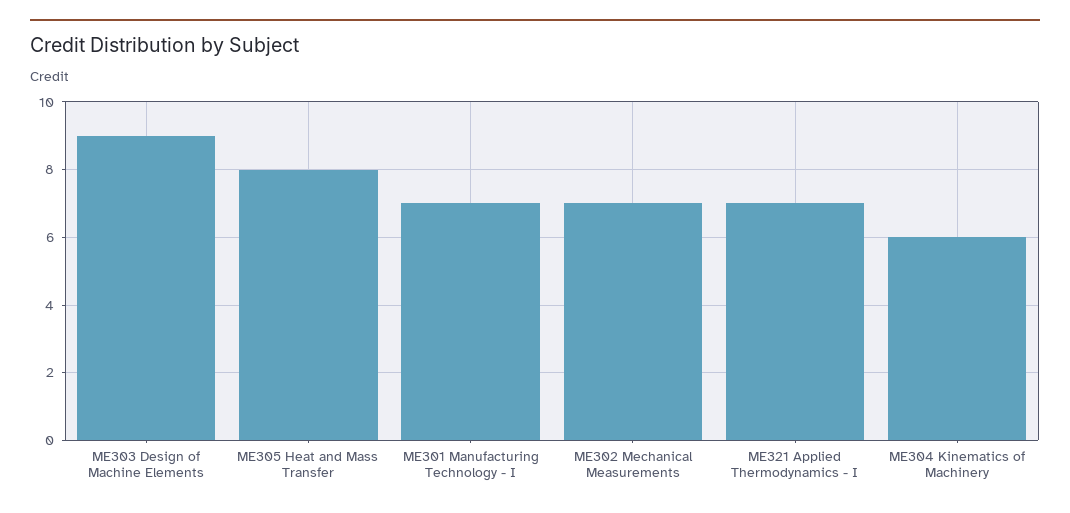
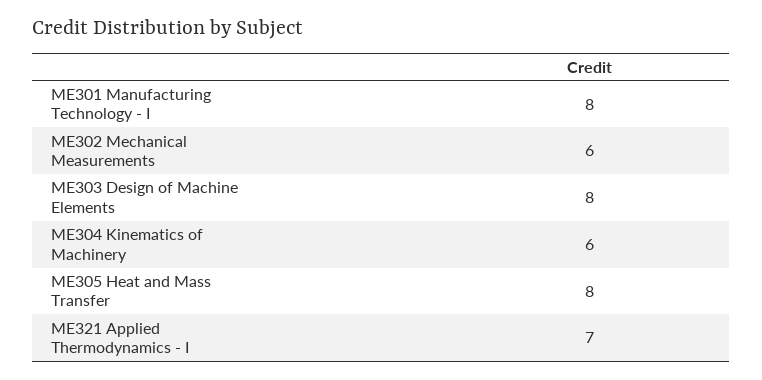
ME303 Design of Machine Elements: 9 -> 8
ME301 Manufacturing Technology - I: 7 -> 8
ME302 Mechanical Measurements: 7 -> 6

